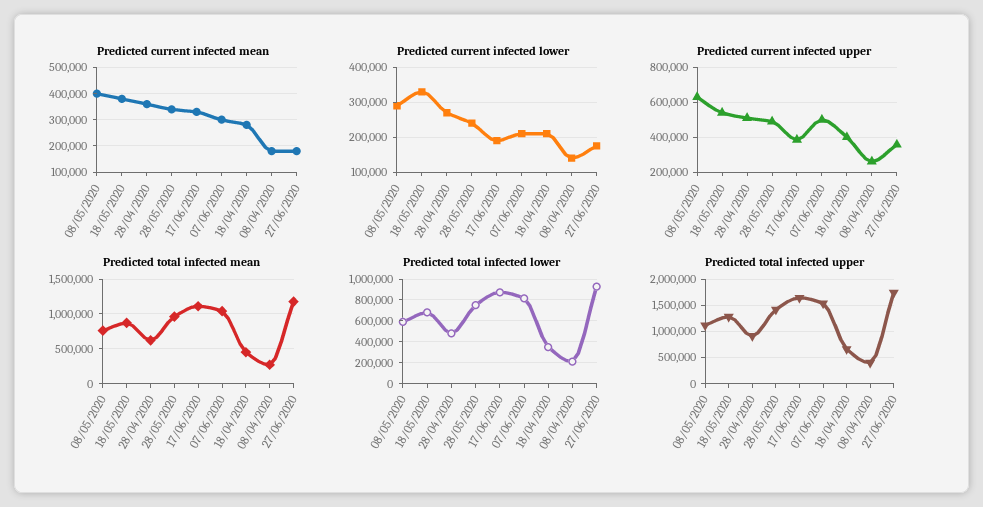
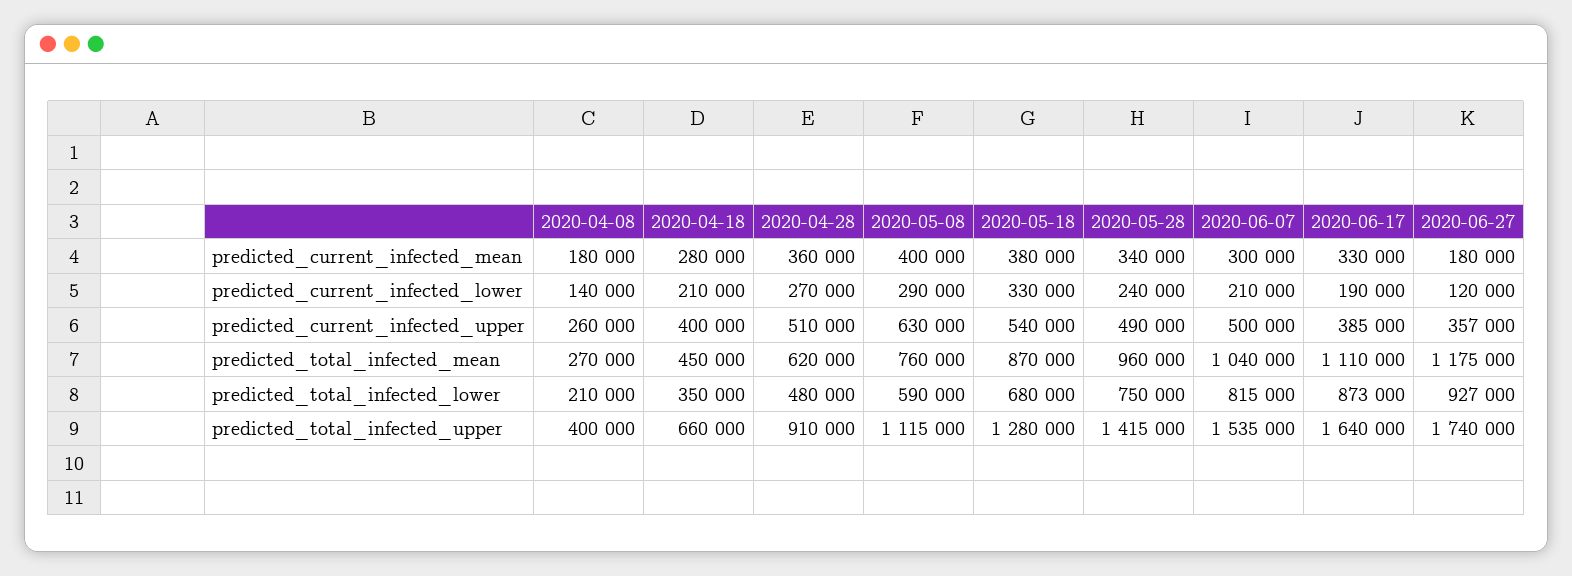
Predicted current infected lower, 27/06/2020: 180000 -> 120000

